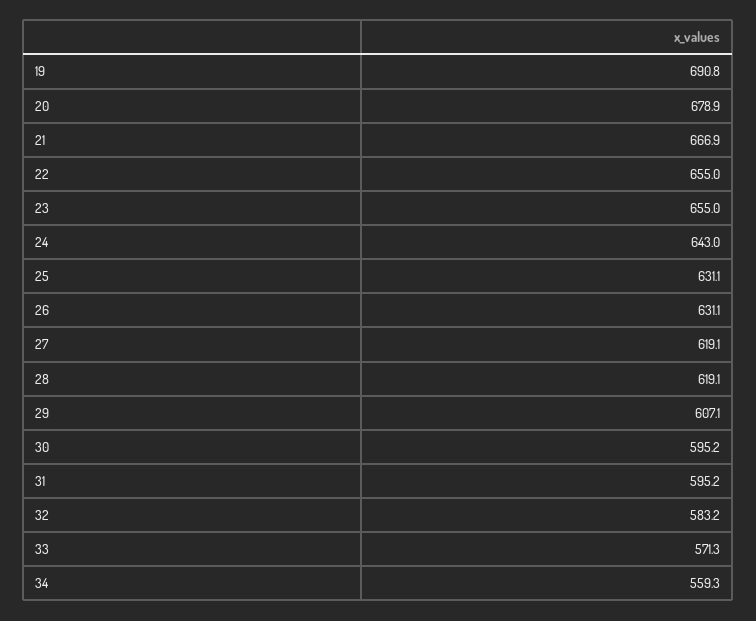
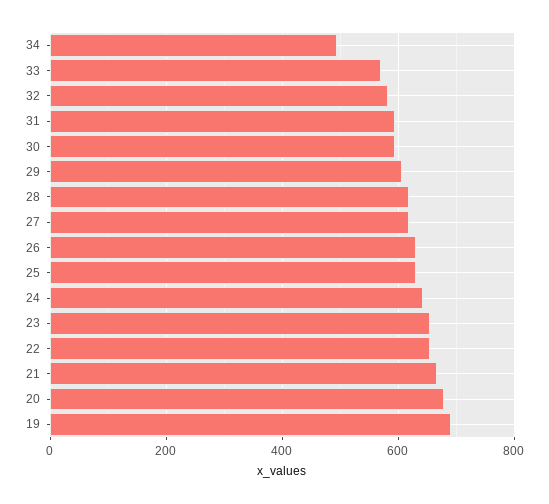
34: 559.3 -> 500

